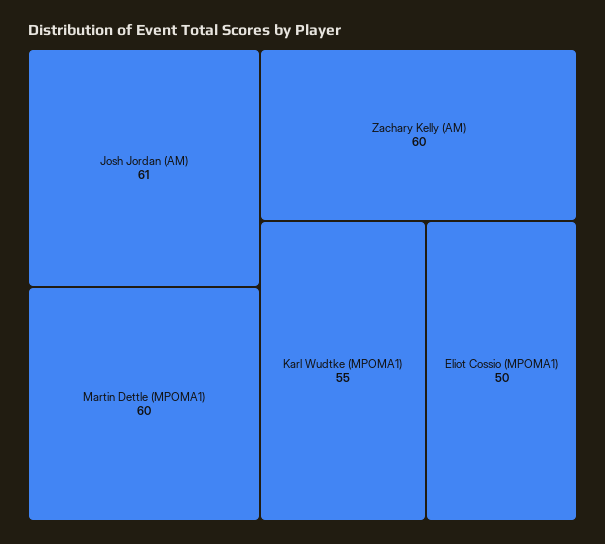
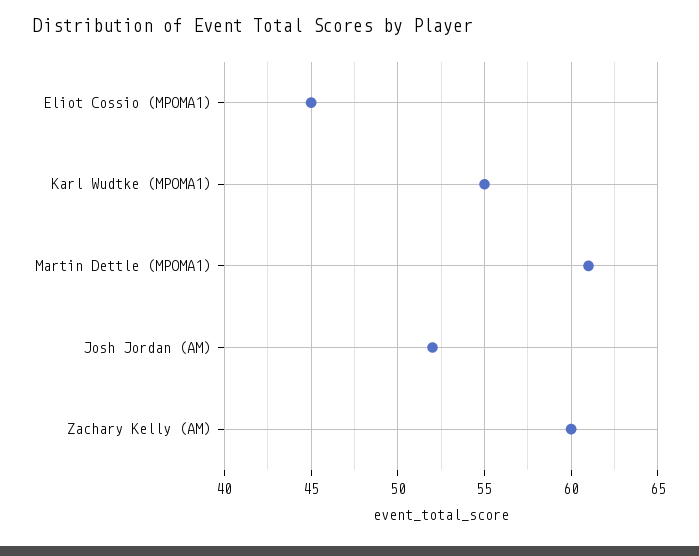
Josh Jordan (AM): 61 -> 52
Martin Dettle (MPOMA1): 60 -> 61
Eliot Cossio (MPOMA1): 50 -> 45

